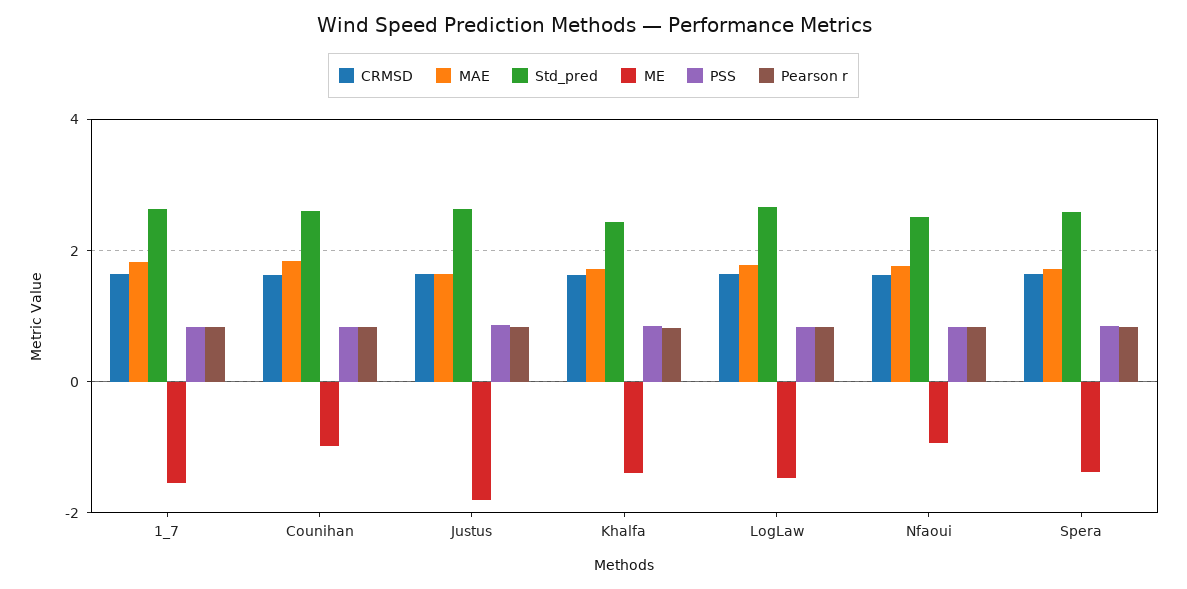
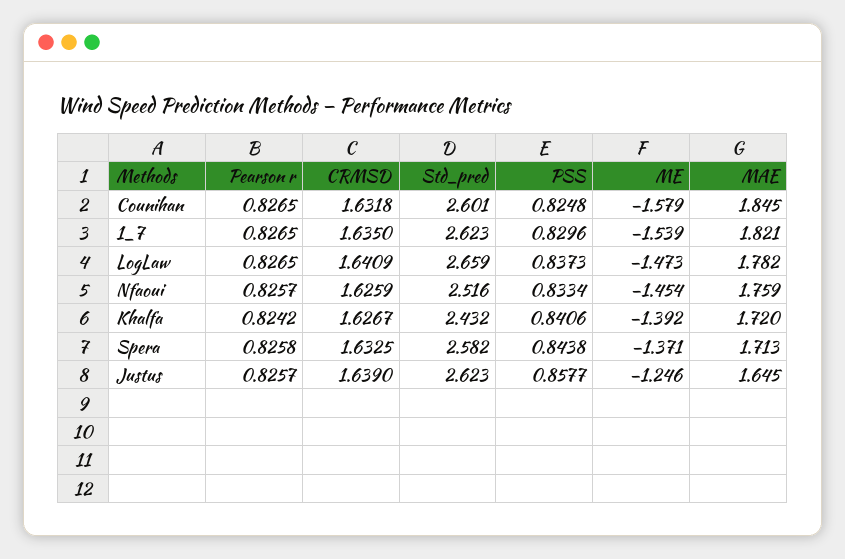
ME, Counihan: -1 -> -1.579
ME, Justus: -1.8 -> -1.246
ME, Nfaoui: -1 -> -1.454

